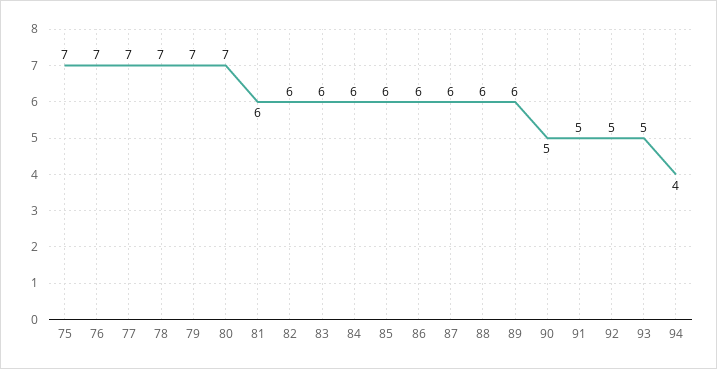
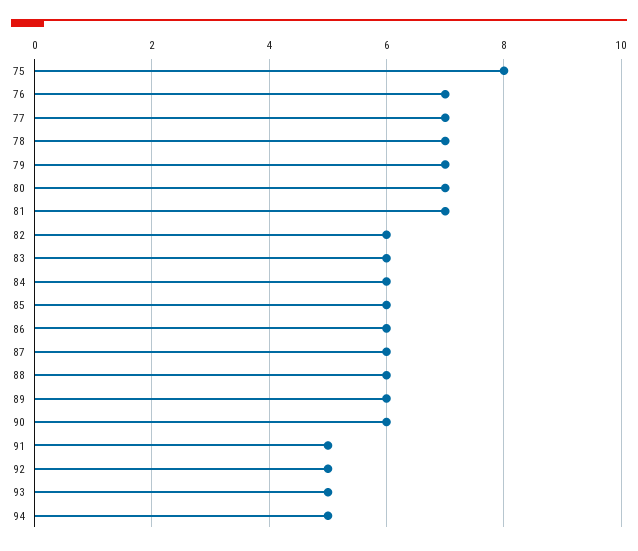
75: 7 -> 8
81: 6 -> 7
90: 5 -> 6
94: 4 -> 5

